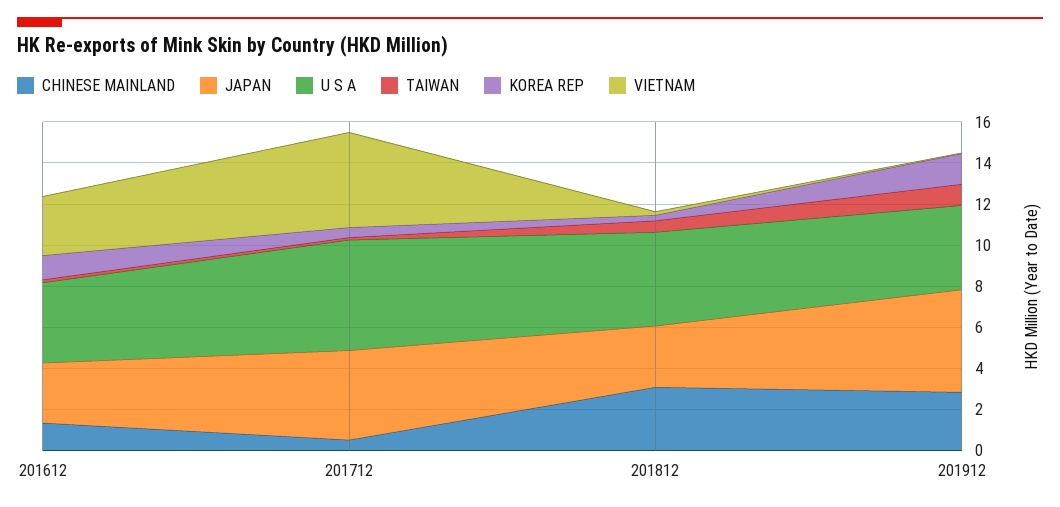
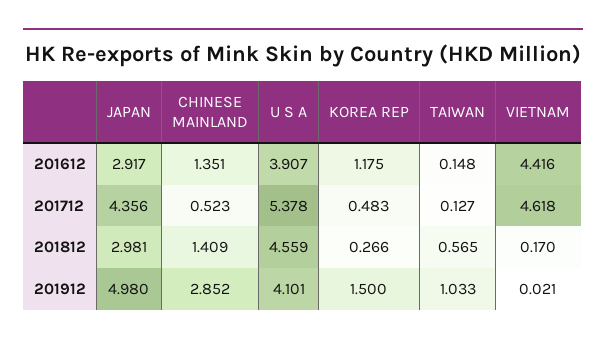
VIETNAM, 201612: 3 -> 4.416
CHINESE MAINLAND, 201812: 3 -> 1.409

